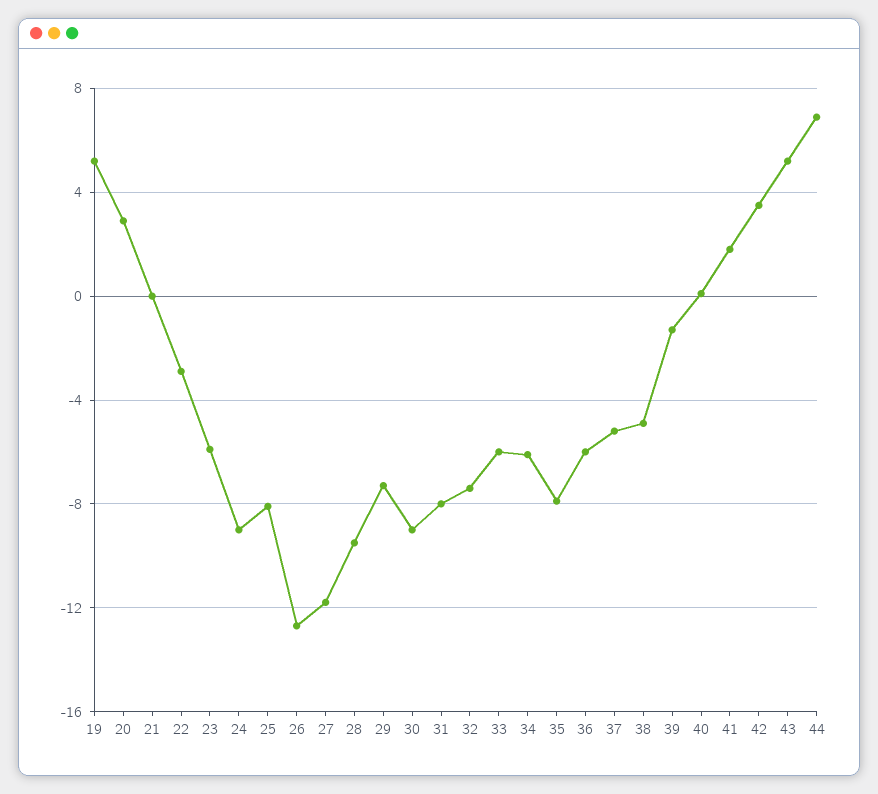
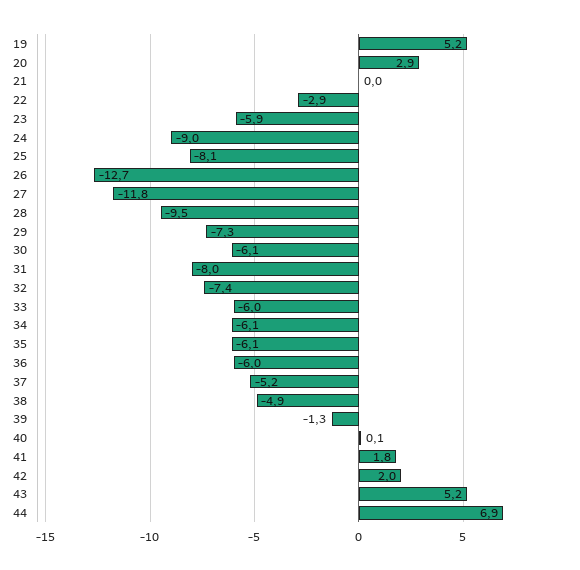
30: -9 -> -6.1
35: -8 -> -6.1
42: 3.5 -> 2

